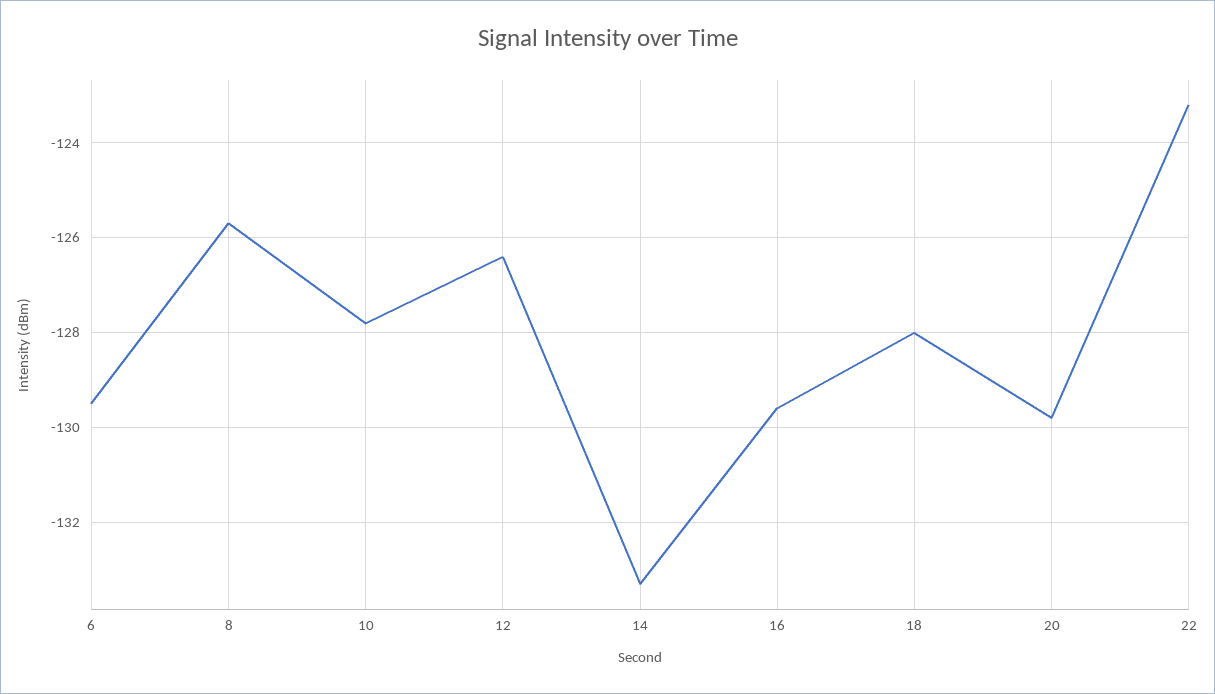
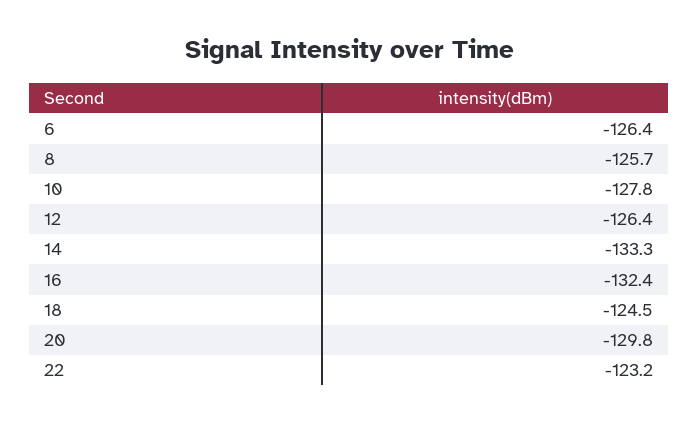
6: -129.5 -> -126.4
16: -129.5 -> -132.4
18: -128 -> -124.5

